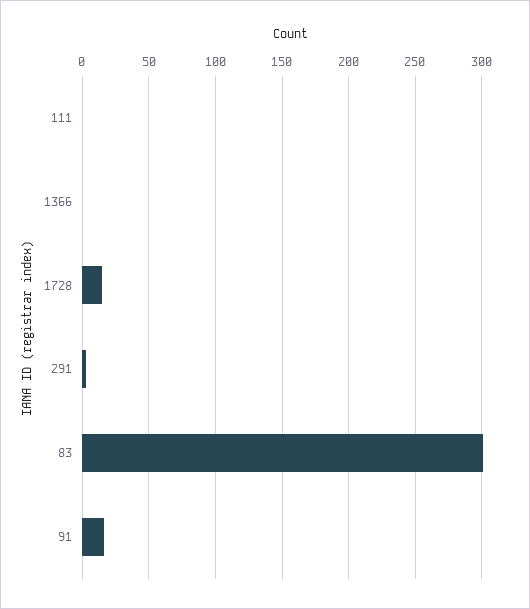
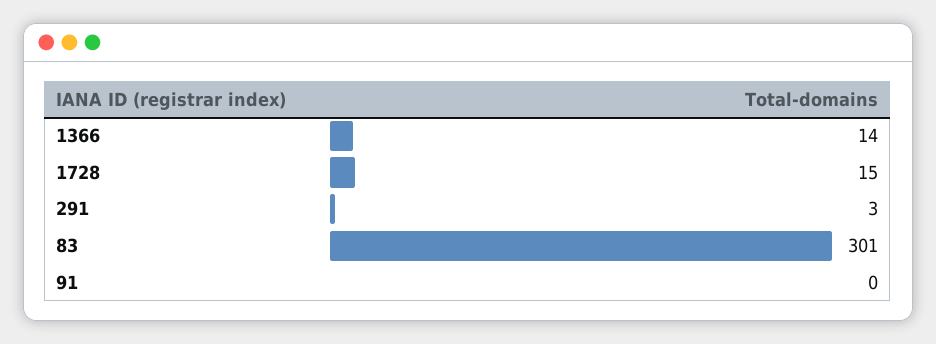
111: 0 -> none
1366: 0 -> 14
91: 15 -> 0

